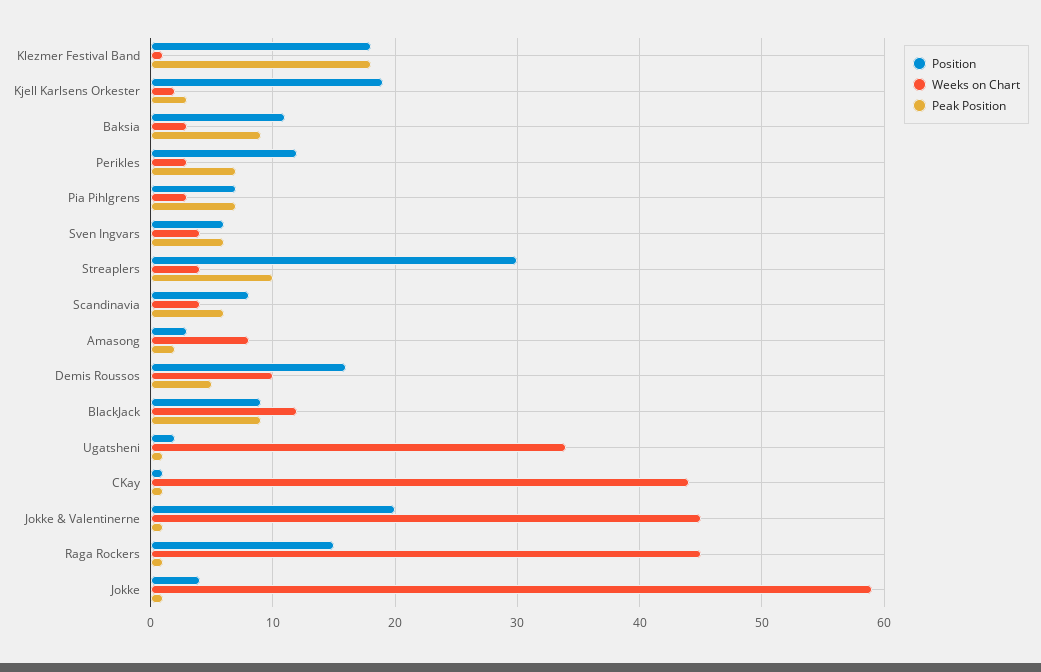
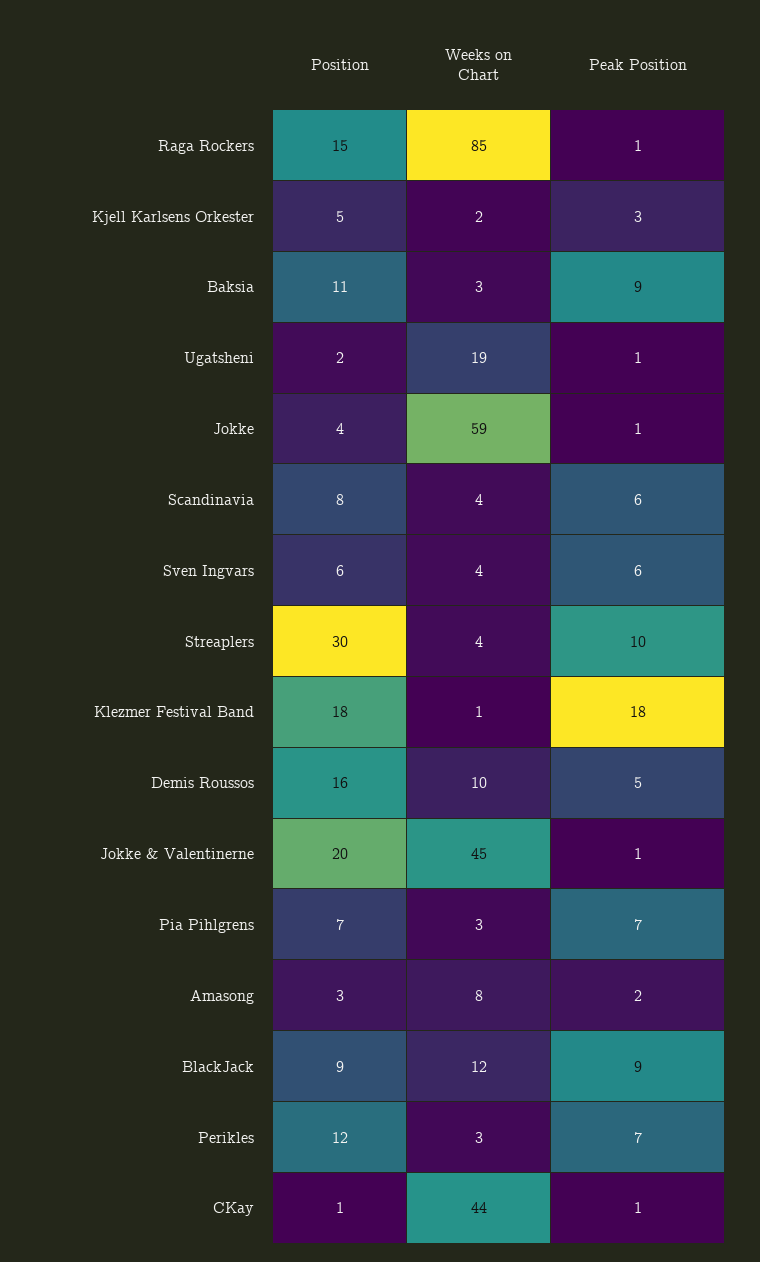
Position, Kjell Karlsens Orkester: 19 -> 5
Weeks on Chart, Ugatsheni: 34 -> 19
Weeks on Chart, Raga Rockers: 45 -> 85

